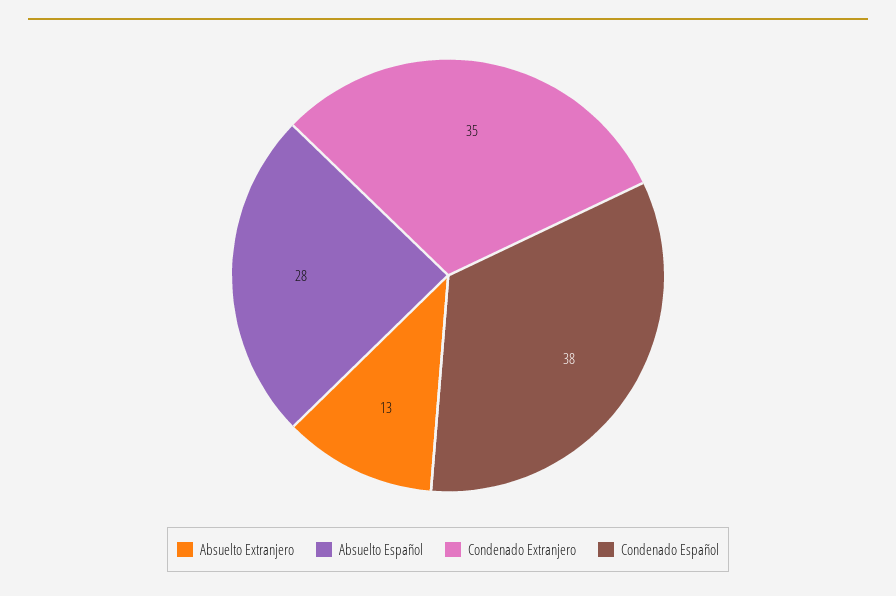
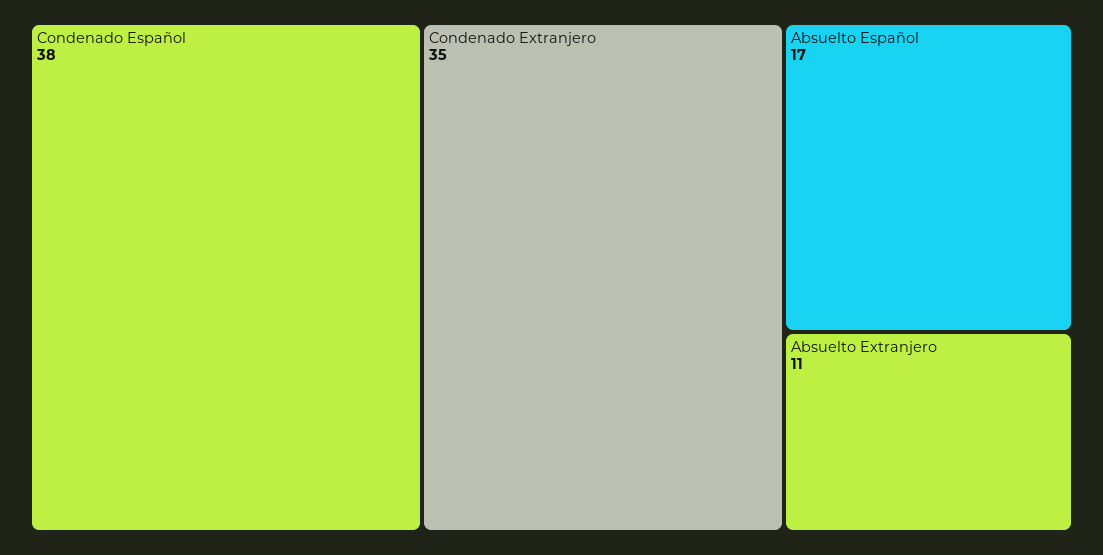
Absuelto Extranjero: 13 -> 11
Absuelto Español: 28 -> 17

